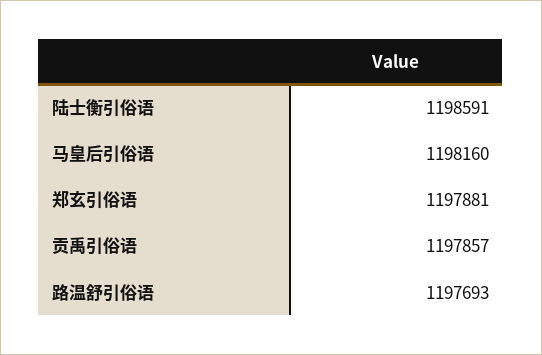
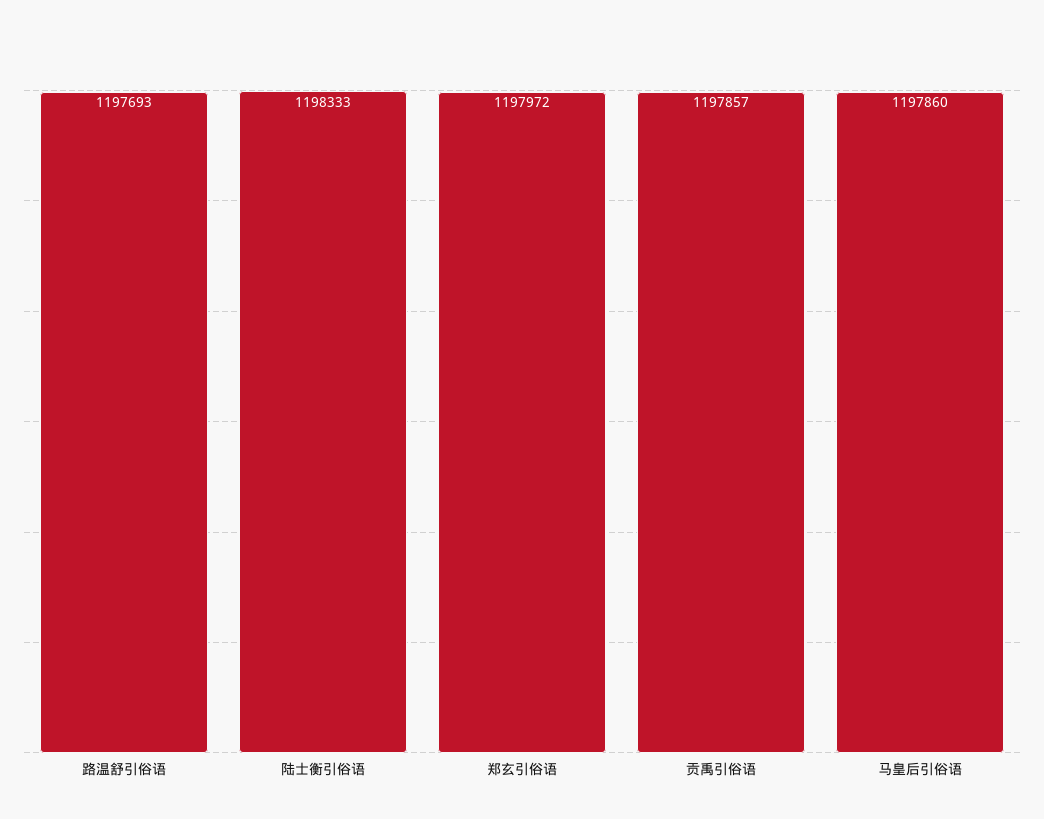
陆士衡引俗语: 1198591 -> 1198333
马皇后引俗语: 1198160 -> 1197860
郑玄引俗语: 1197881 -> 1197972

